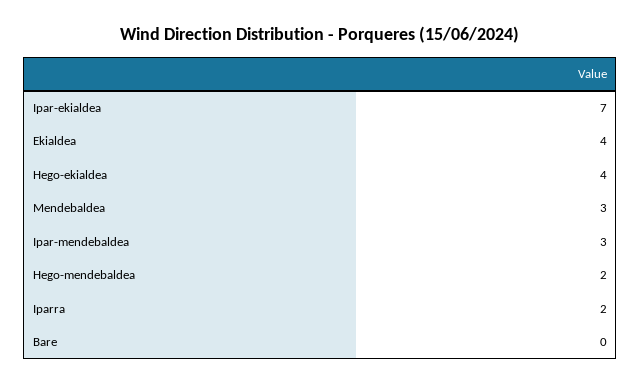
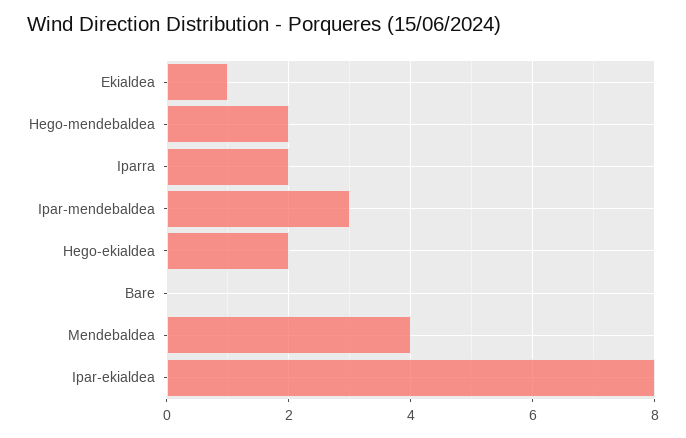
Ipar-ekialdea: 7 -> 8
Ekialdea: 4 -> 1
Hego-ekialdea: 4 -> 2
Mendebaldea: 3 -> 4

